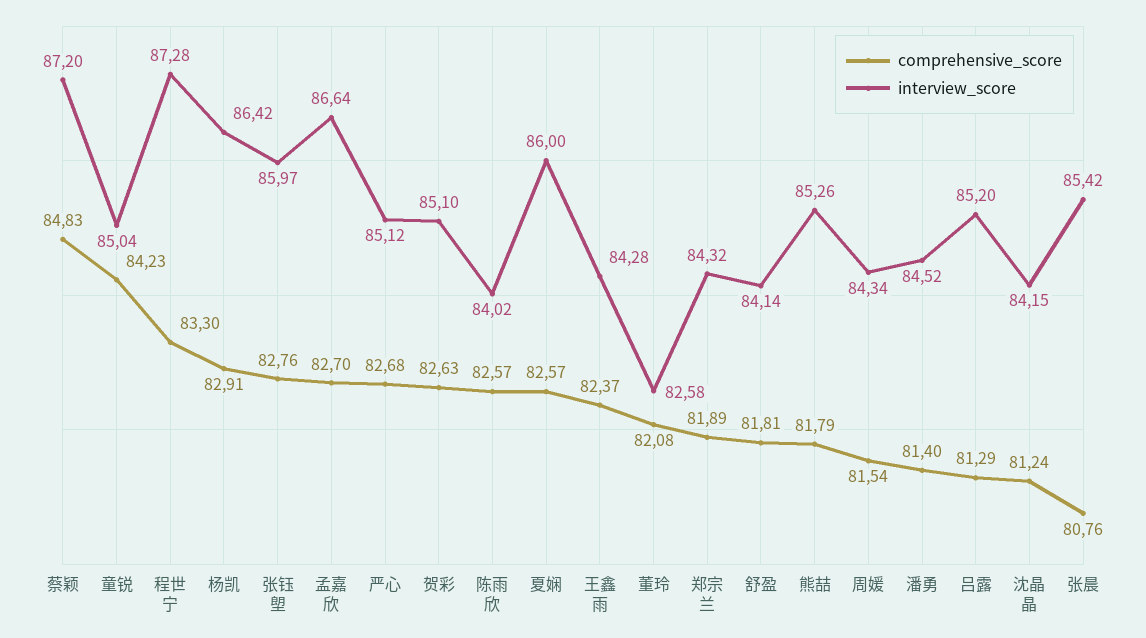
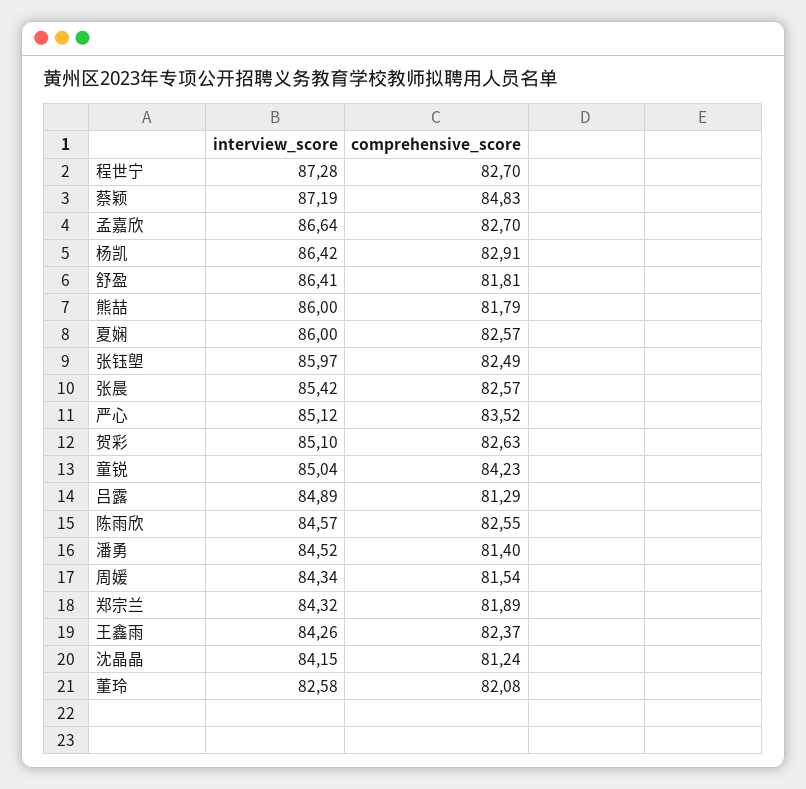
interview_score, 蔡颖: 87.2 -> 87.19
comprehensive_score, 程世宁: 83.3 -> 82.7
comprehensive_score, 张钰塱: 82.76 -> 82.49
comprehensive_score, 严心: 82.68 -> 83.52
comprehensive_score, 陈雨欣: 82.57 -> 82.55
interview_score, 陈雨欣: 84.02 -> 84.57
interview_score, 王鑫雨: 84.28 -> 84.26
interview_score, 舒盈: 84.14 -> 86.41
interview_score, 熊喆: 85.26 -> 86
interview_score, 吕露: 85.2 -> 84.89
comprehensive_score, 张晨: 80.76 -> 82.57

